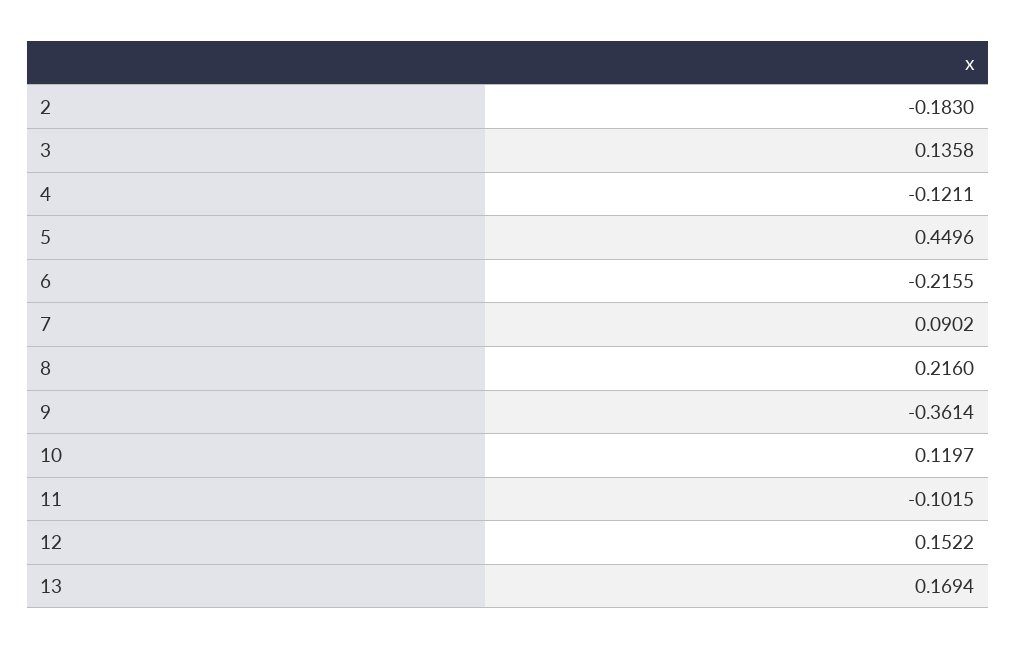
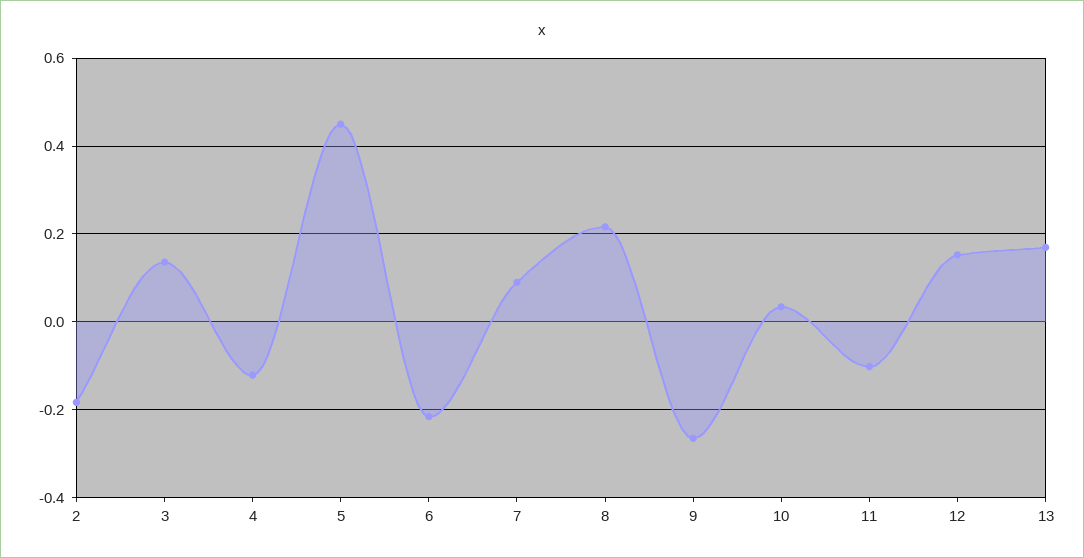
9: -0.3614 -> -0.26
10: 0.1197 -> 0.04

